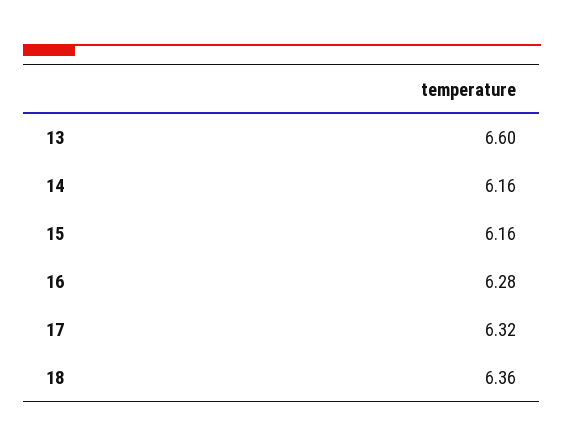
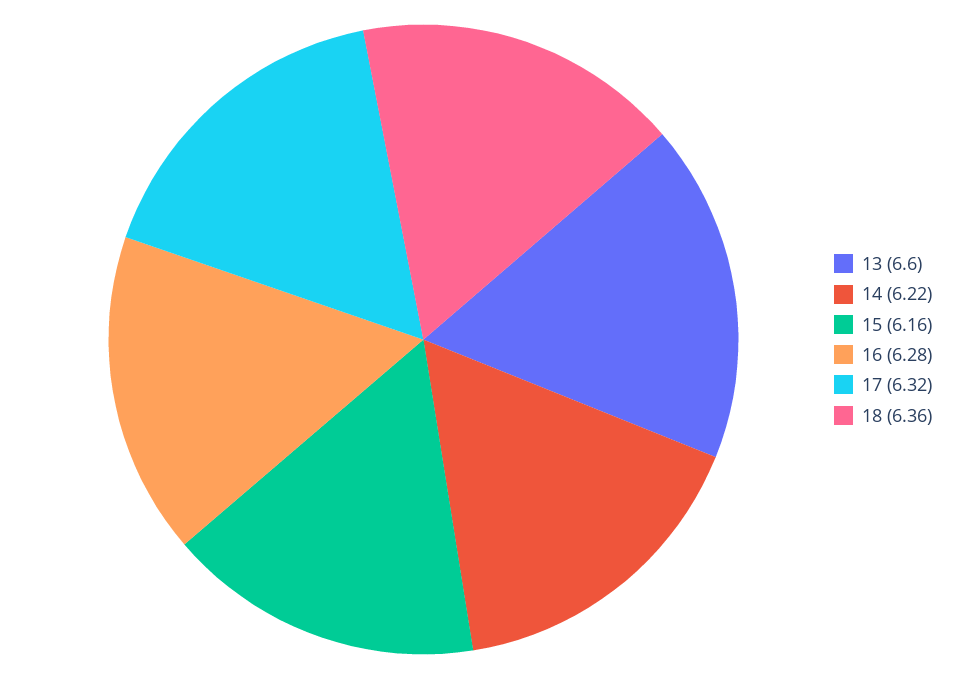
14: 6.16 -> 6.22

